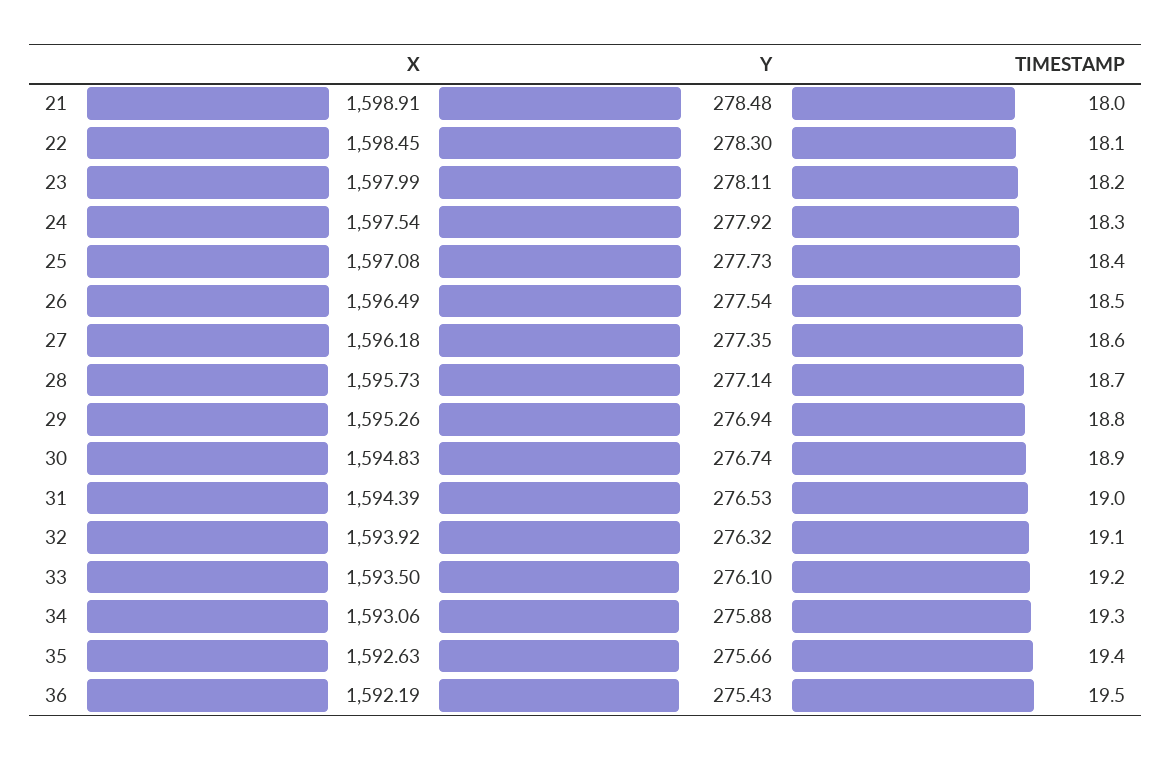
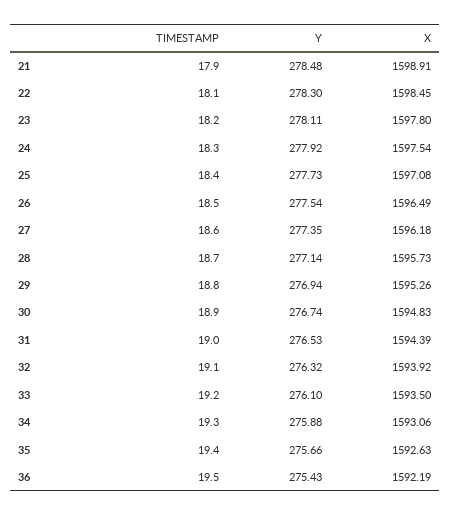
TIMESTAMP, 21: 18 -> 17.9
X, 23: 1597.99 -> 1597.8

